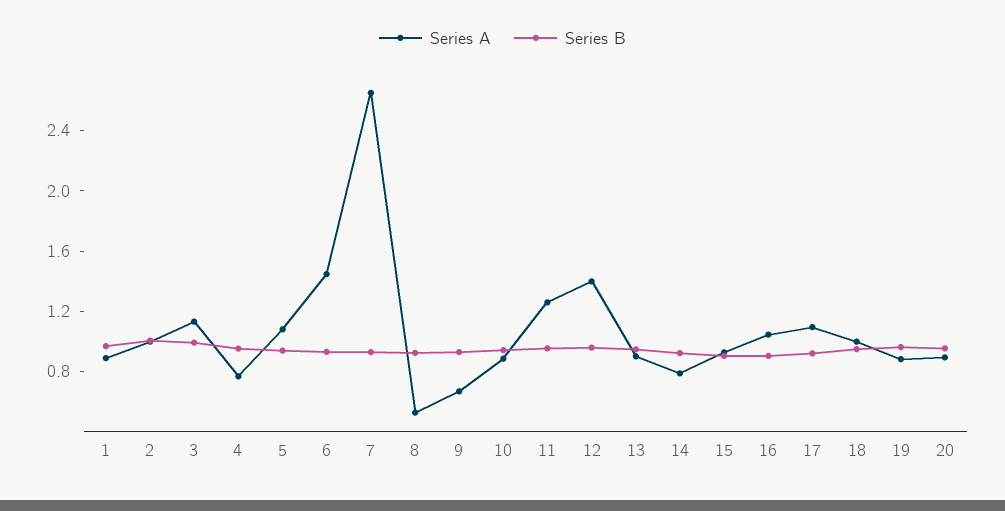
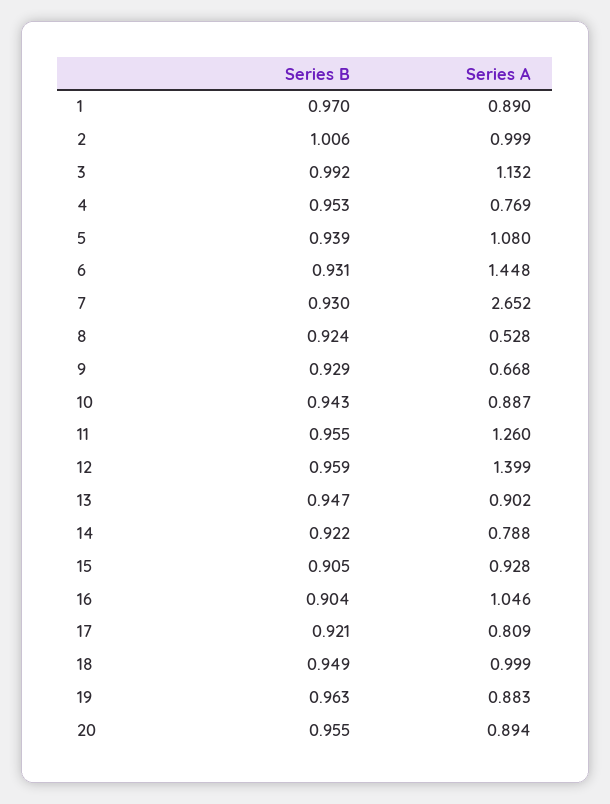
Series A, 17: 1.1 -> 0.809

